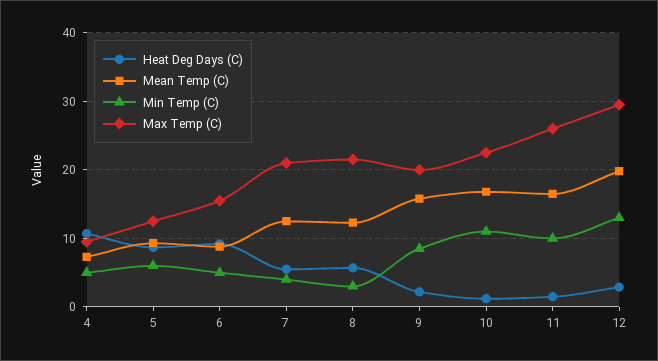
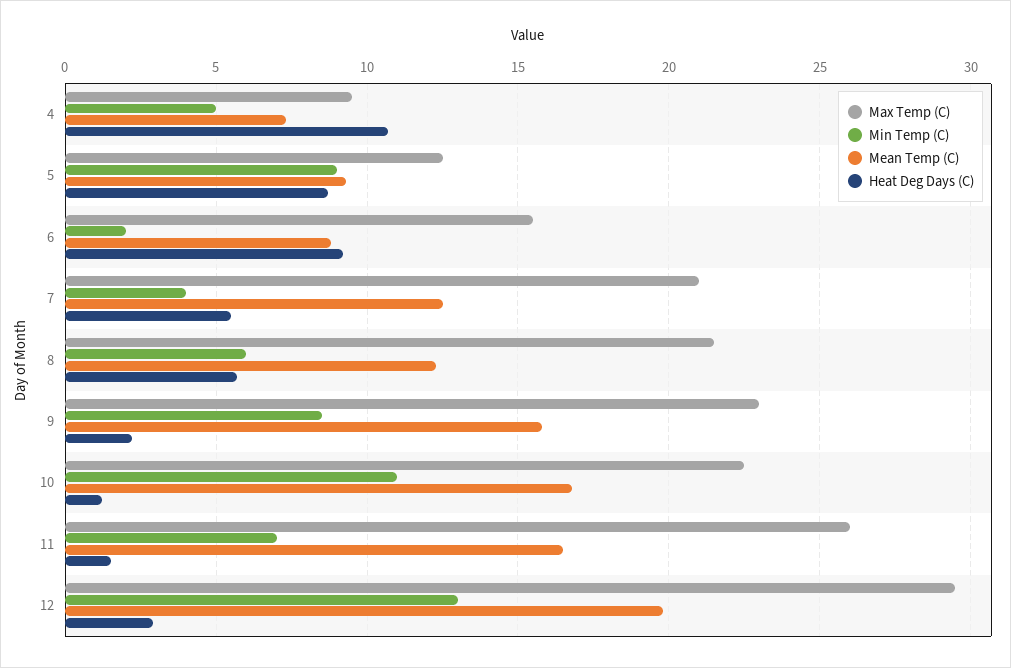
Min Temp (C), 5: 6 -> 9
Min Temp (C), 6: 5 -> 2
Min Temp (C), 8: 3 -> 6
Max Temp (C), 9: 20 -> 23
Min Temp (C), 11: 10 -> 7

